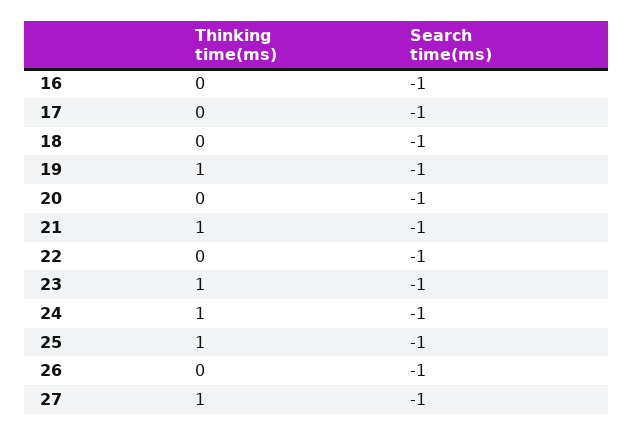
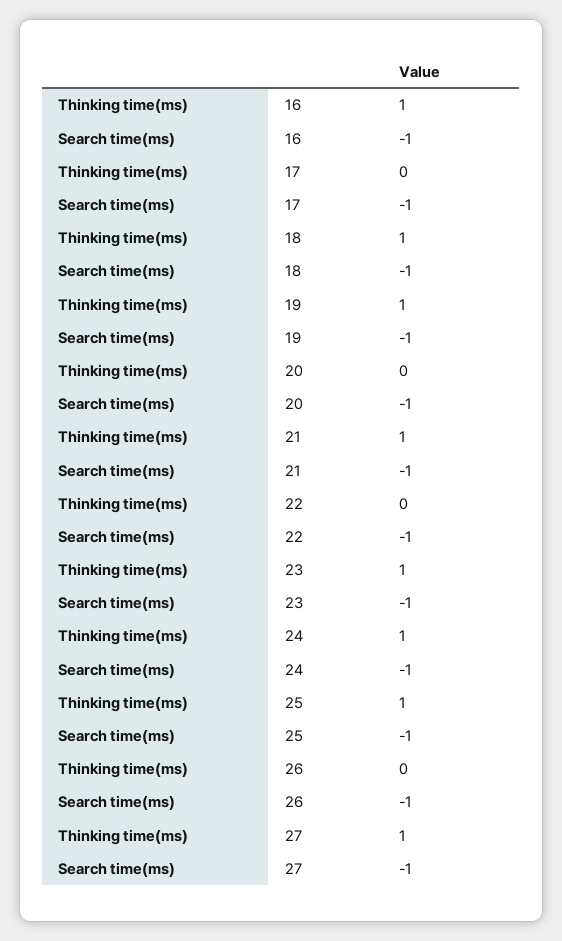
Thinking time(ms), 16: 0 -> 1
Thinking time(ms), 18: 0 -> 1

